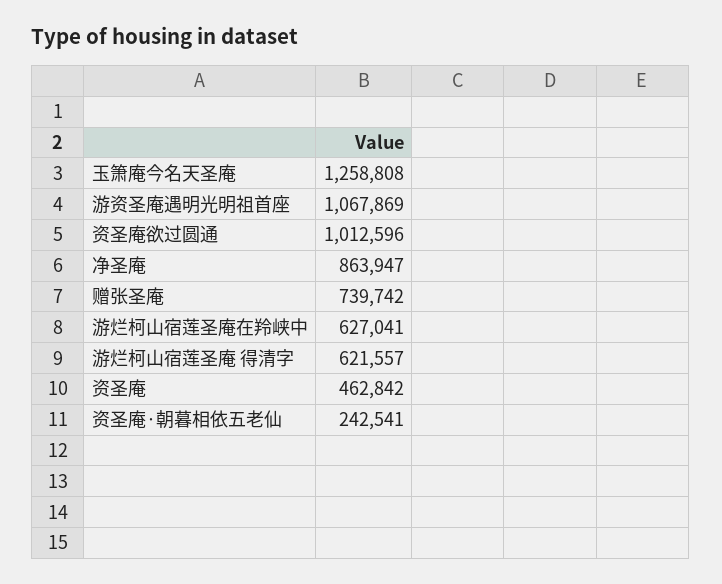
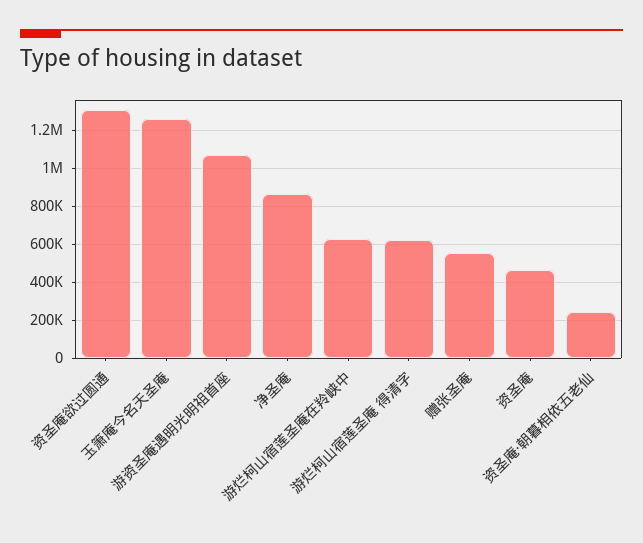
资圣庵欲过圆通: 1012596 -> 1300000
赠张圣庵: 739742 -> 550000

